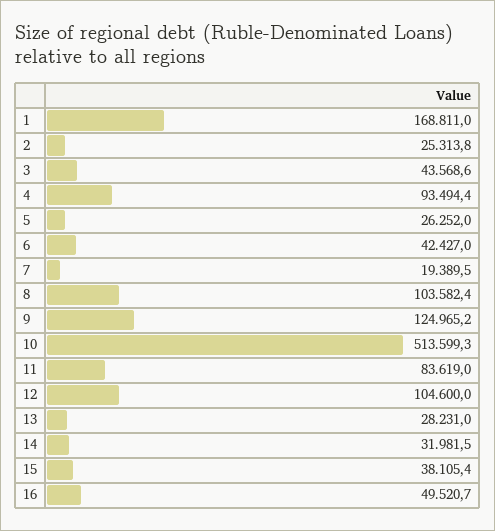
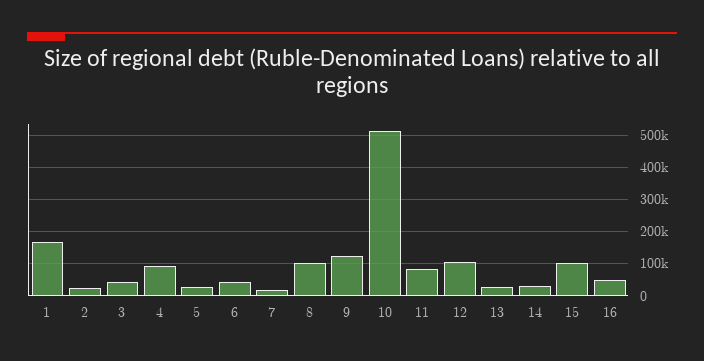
15: 38105.4 -> 100000

